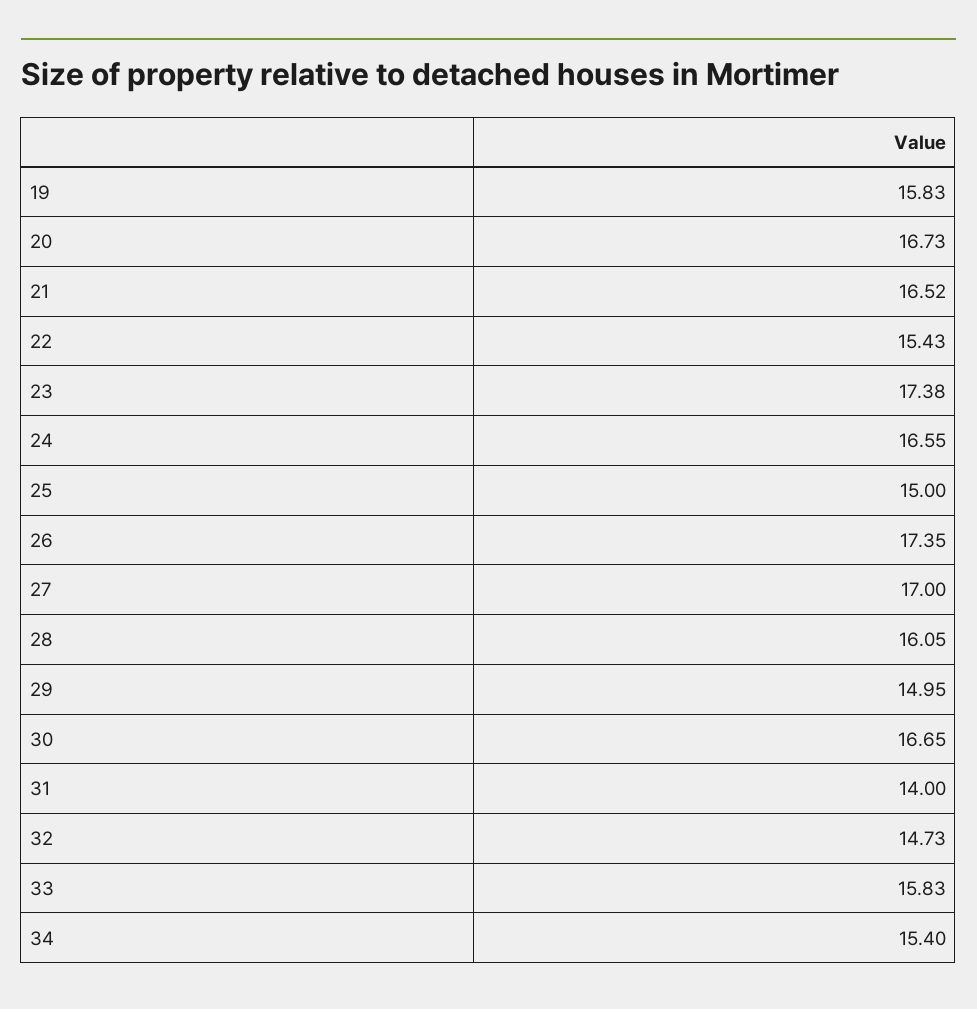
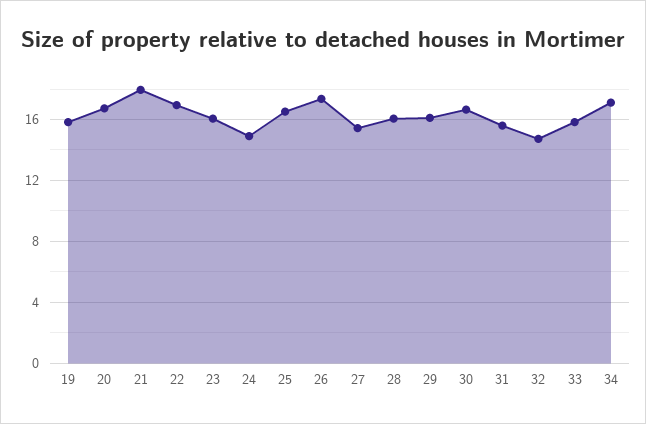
21: 16.52 -> 18
22: 15.43 -> 17
23: 17.38 -> 16
24: 16.55 -> 15
25: 15 -> 16.5
27: 17 -> 15.5
29: 14.95 -> 16
31: 14 -> 15.5
34: 15.4 -> 17

